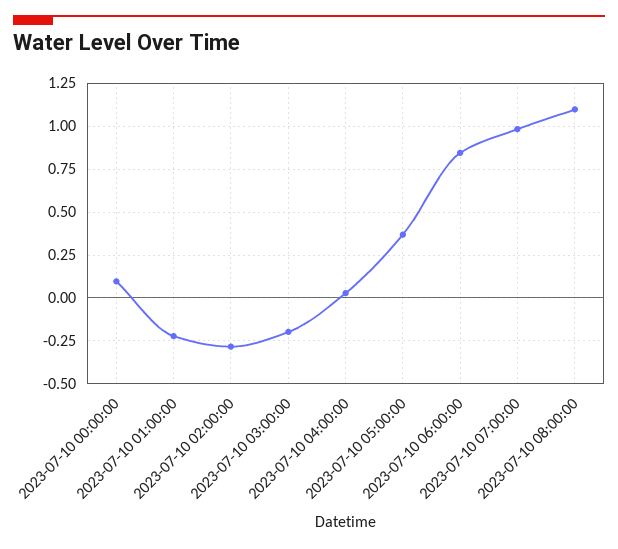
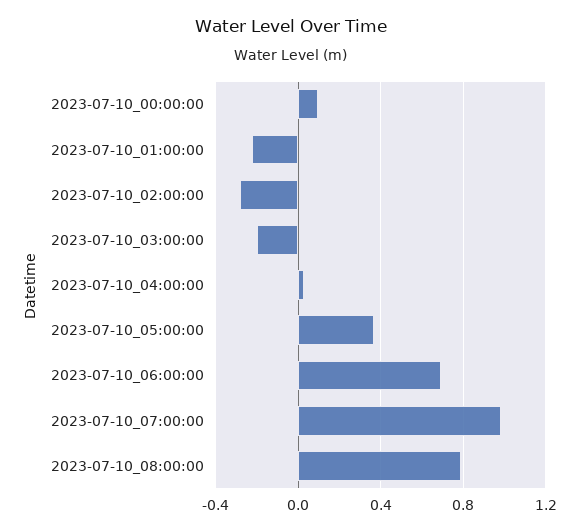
2023-07-10 06:00:00: 0.85 -> 0.7
2023-07-10 08:00:00: 1.1 -> 0.8

